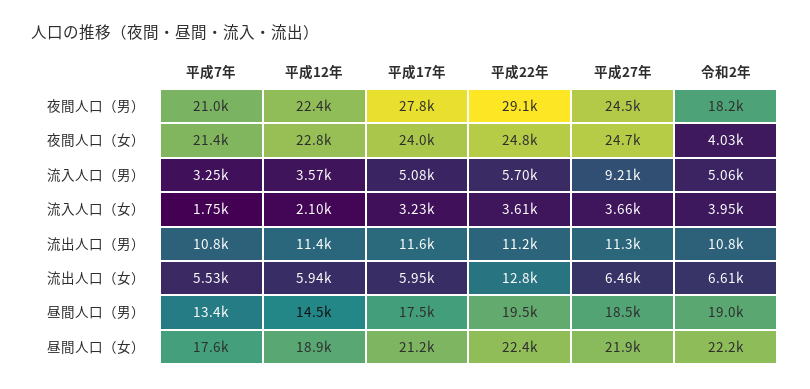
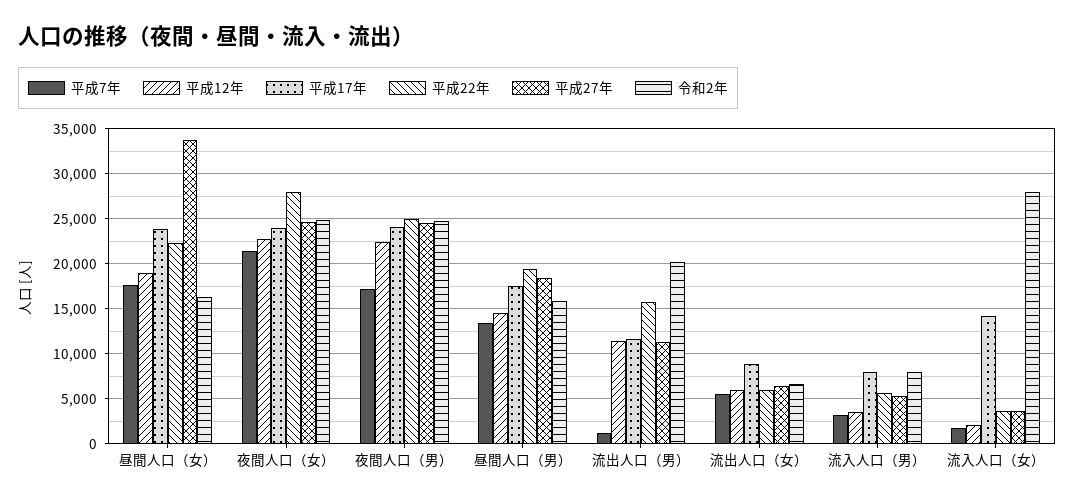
平成7年, 夜間人口（男）: 21000 -> 17000
平成17年, 夜間人口（男）: 27800 -> 24000
平成22年, 夜間人口（男）: 29100 -> 25000
令和2年, 夜間人口（男）: 18200 -> 25000
平成22年, 夜間人口（女）: 24800 -> 28000
令和2年, 夜間人口（女）: 4030 -> 25000
平成17年, 流入人口（男）: 5080 -> 8000
平成27年, 流入人口（男）: 9210 -> 5000
令和2年, 流入人口（男）: 5060 -> 8000
平成17年, 流入人口（女）: 3230 -> 14000
令和2年, 流入人口（女）: 3950 -> 28000
平成7年, 流出人口（男）: 10800 -> 1000
平成22年, 流出人口（男）: 11200 -> 16000
令和2年, 流出人口（男）: 10800 -> 20000
平成17年, 流出人口（女）: 5950 -> 9000
平成22年, 流出人口（女）: 12800 -> 6000
令和2年, 昼間人口（男）: 19000 -> 16000
平成17年, 昼間人口（女）: 21200 -> 24000
平成27年, 昼間人口（女）: 21900 -> 34000
令和2年, 昼間人口（女）: 22200 -> 16000

